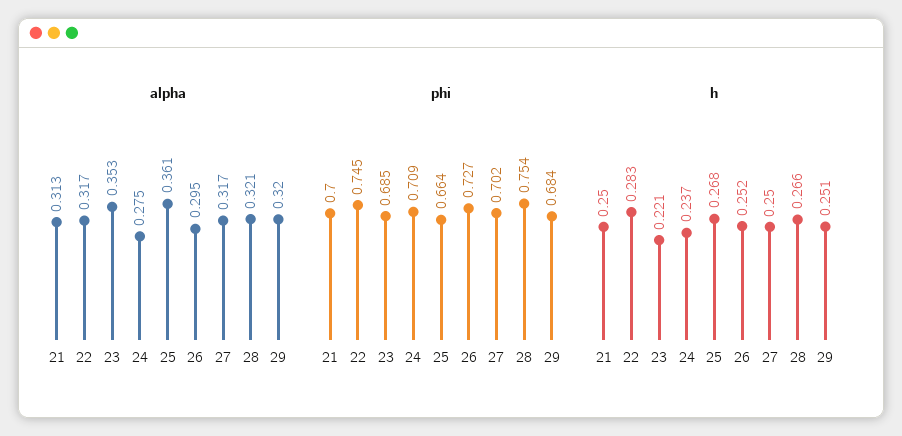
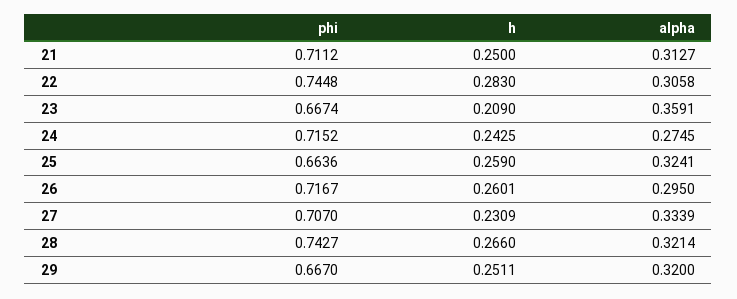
alpha, 22: 0.317 -> 0.3058
alpha, 23: 0.353 -> 0.3591
alpha, 25: 0.361 -> 0.3241
alpha, 27: 0.317 -> 0.3339
phi, 21: 0.7 -> 0.7112
phi, 23: 0.685 -> 0.6674
phi, 24: 0.709 -> 0.7152
phi, 26: 0.727 -> 0.7167
phi, 27: 0.702 -> 0.707
phi, 28: 0.754 -> 0.7427
phi, 29: 0.684 -> 0.667
h, 23: 0.221 -> 0.209
h, 24: 0.237 -> 0.2425
h, 25: 0.268 -> 0.259
h, 26: 0.252 -> 0.2601
h, 27: 0.25 -> 0.2309

